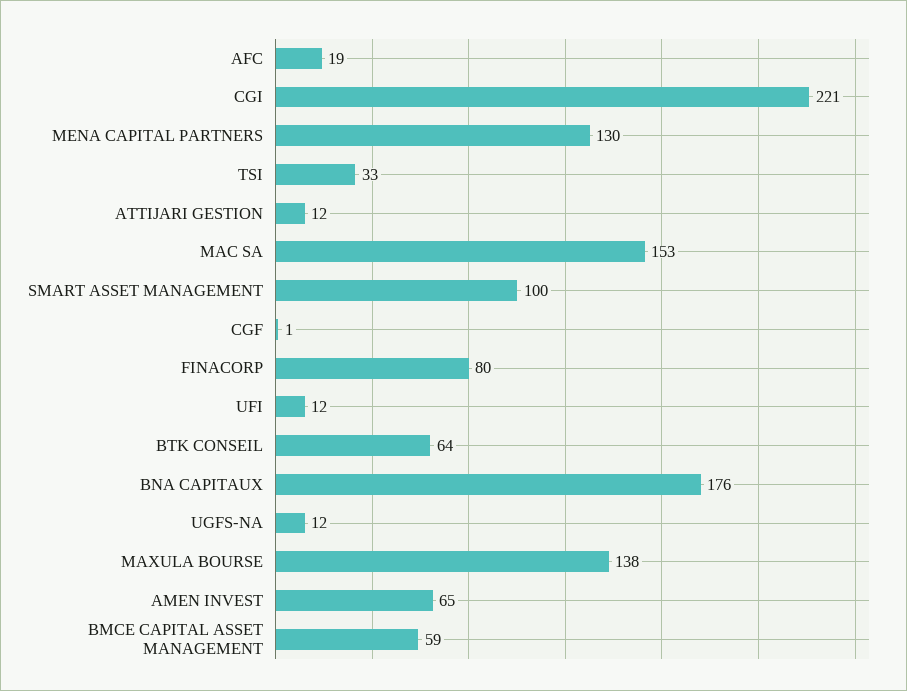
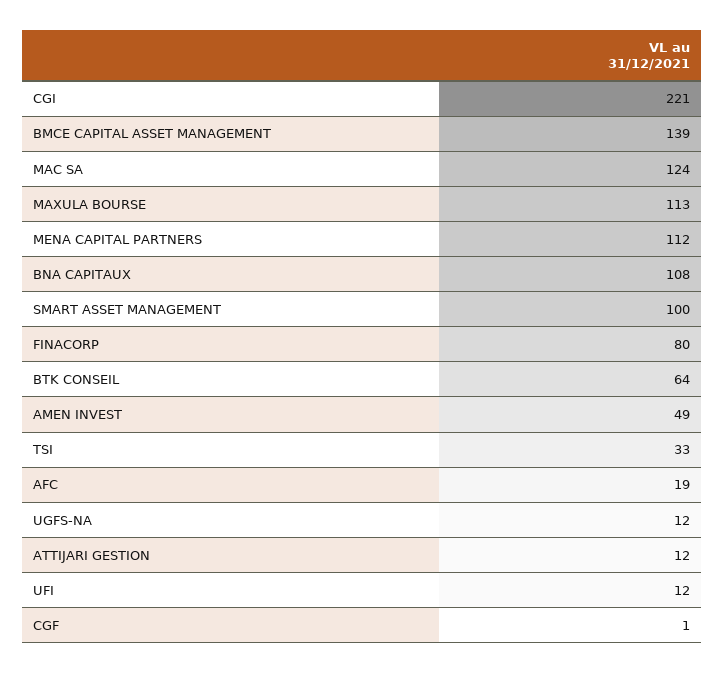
MENA CAPITAL PARTNERS: 130 -> 112
MAC SA: 153 -> 124
BNA CAPITAUX: 176 -> 108
MAXULA BOURSE: 138 -> 113
AMEN INVEST: 65 -> 49
BMCE CAPITAL ASSET MANAGEMENT: 59 -> 139

